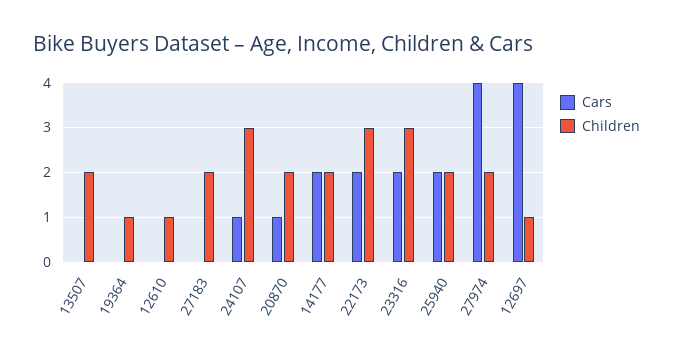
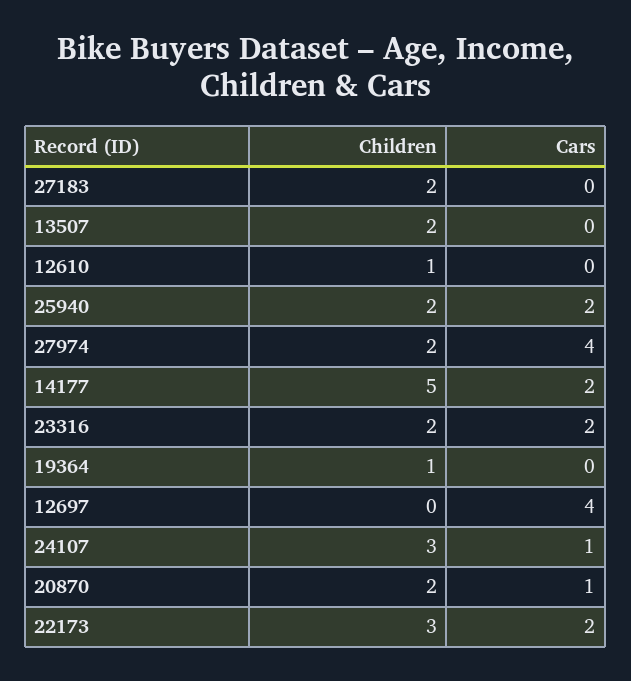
Children, 14177: 2 -> 5
Children, 23316: 3 -> 2
Children, 12697: 1 -> 0

